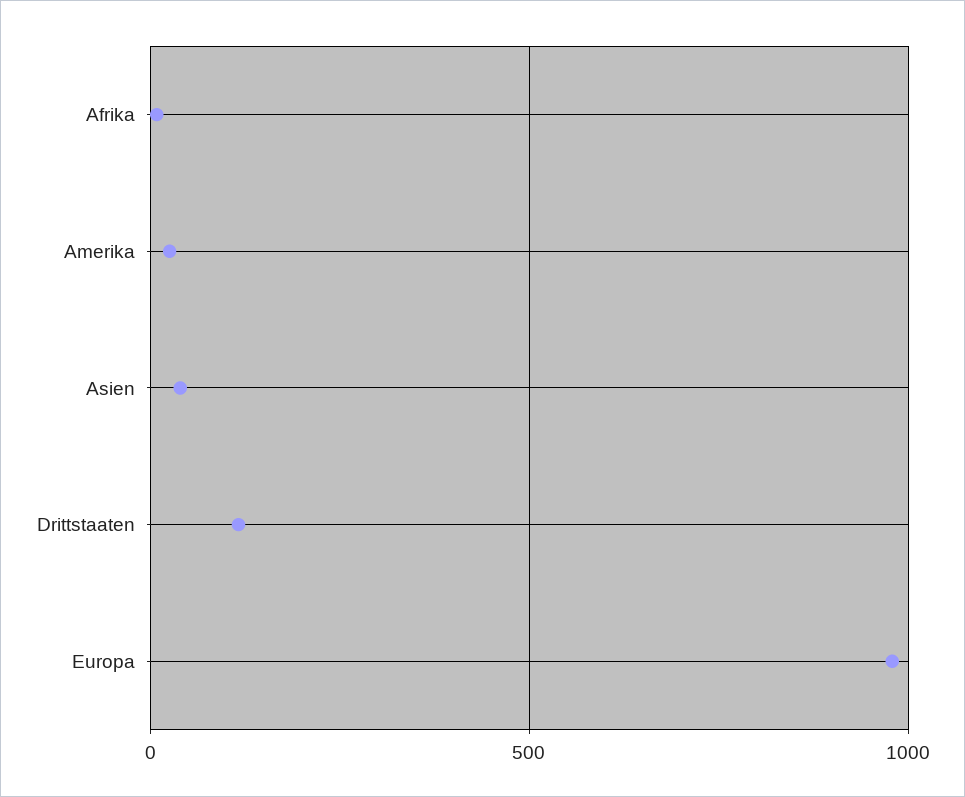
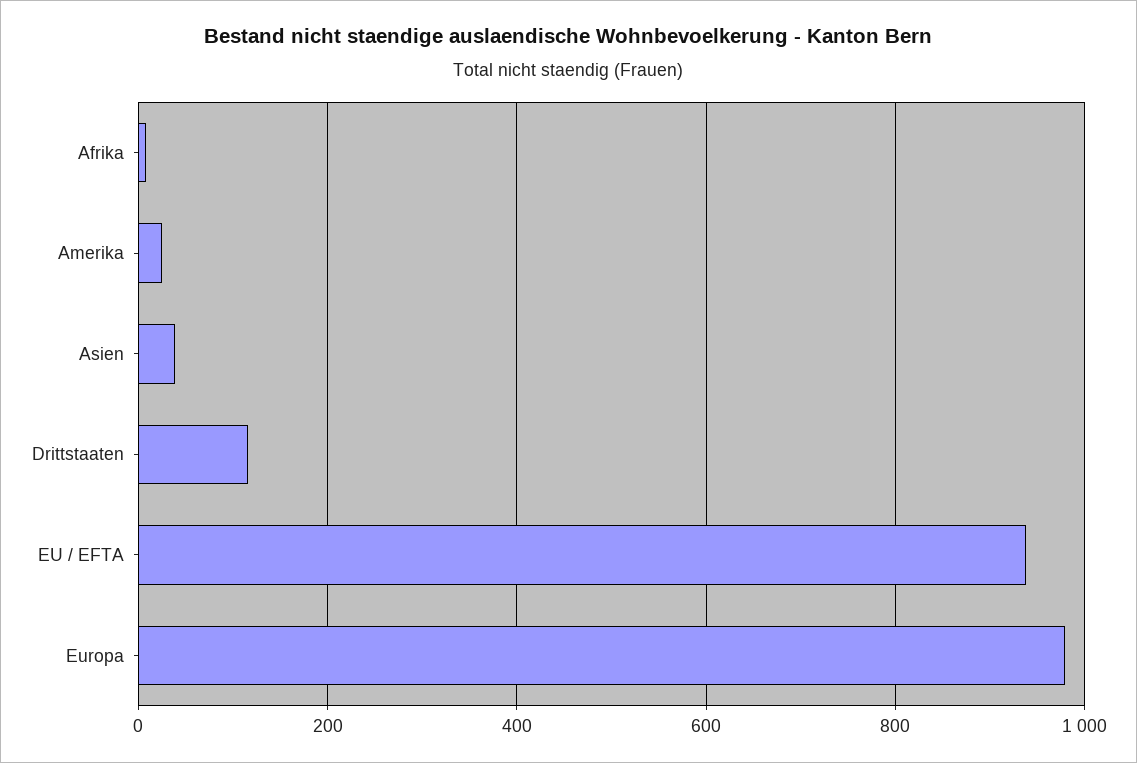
EU / EFTA: none -> 940

